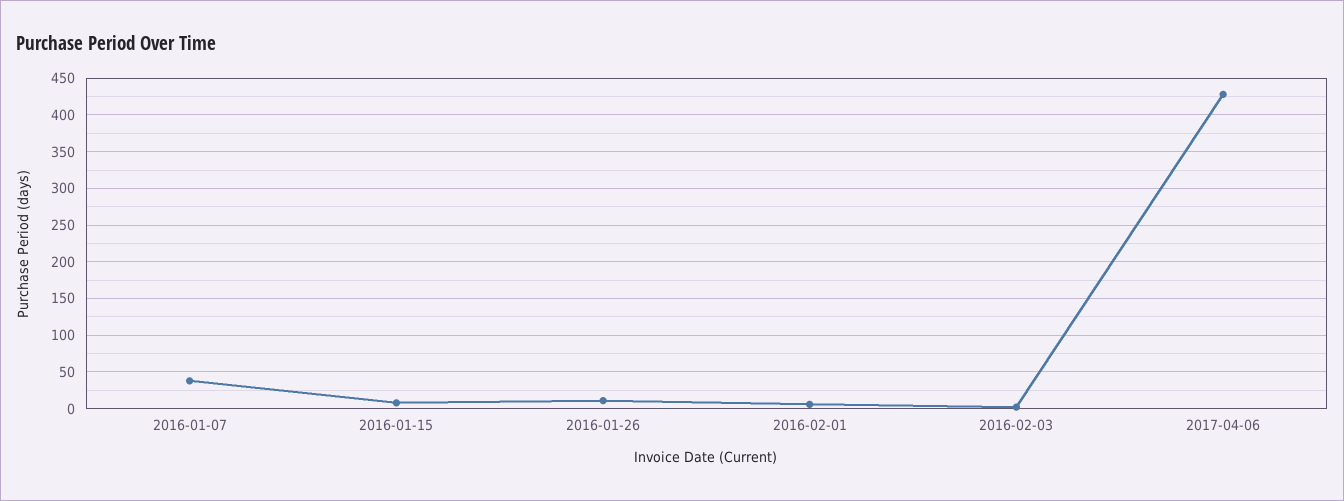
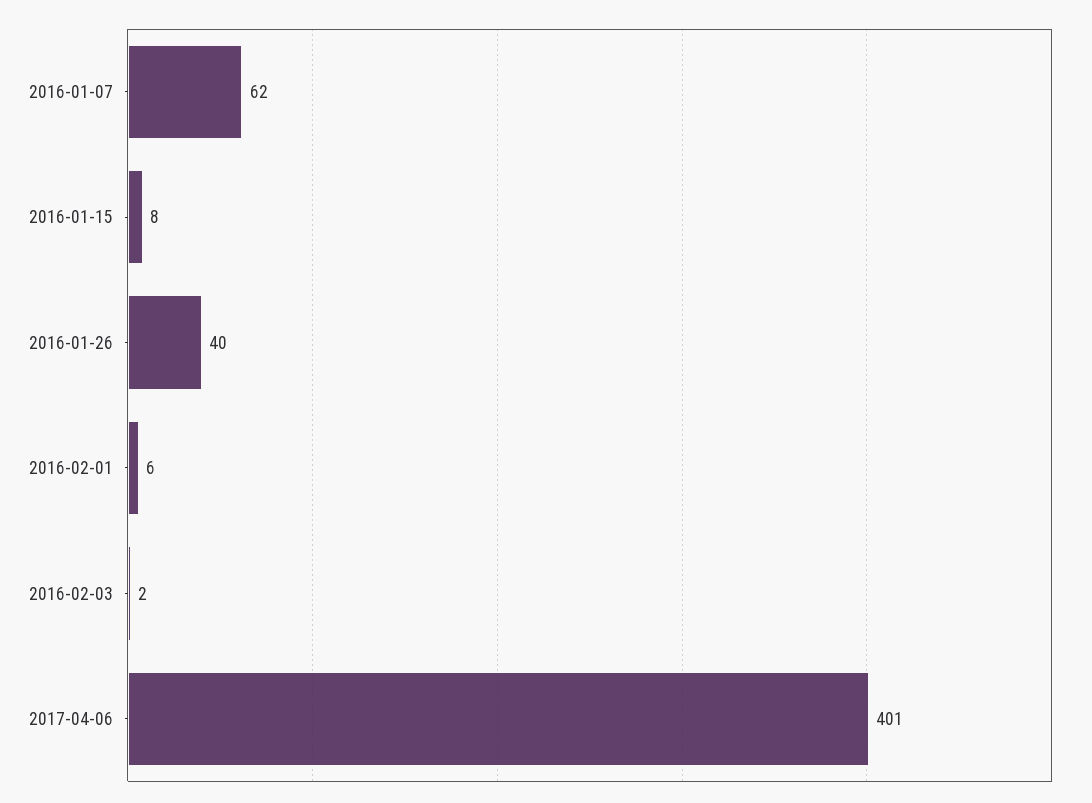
2016-01-07: 40 -> 62
2016-01-26: 10 -> 40
2017-04-06: 430 -> 401

